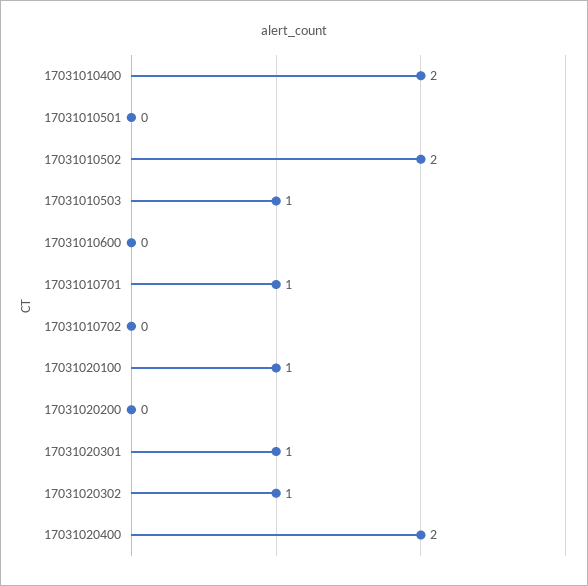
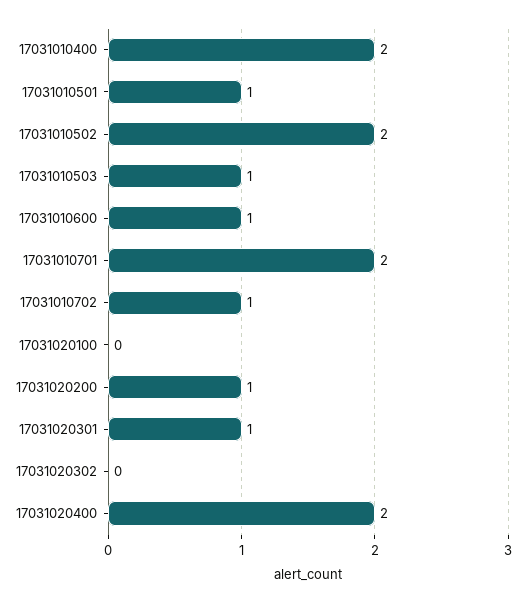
17031010501: 0 -> 1
17031010600: 0 -> 1
17031010701: 1 -> 2
17031010702: 0 -> 1
17031020100: 1 -> 0
17031020200: 0 -> 1
17031020302: 1 -> 0

